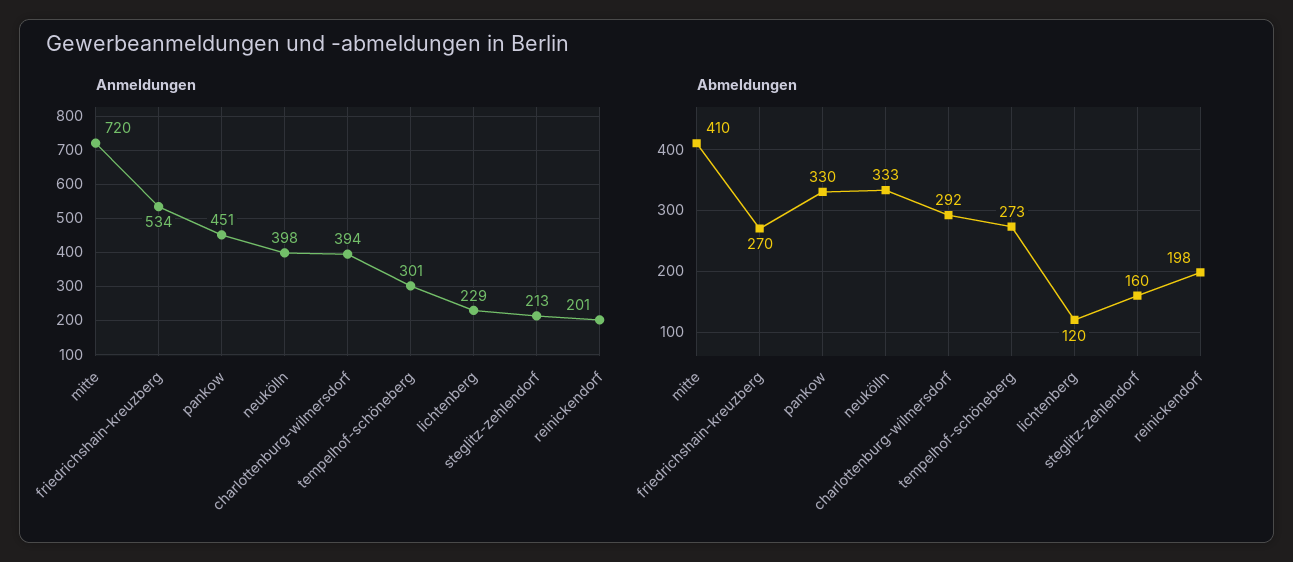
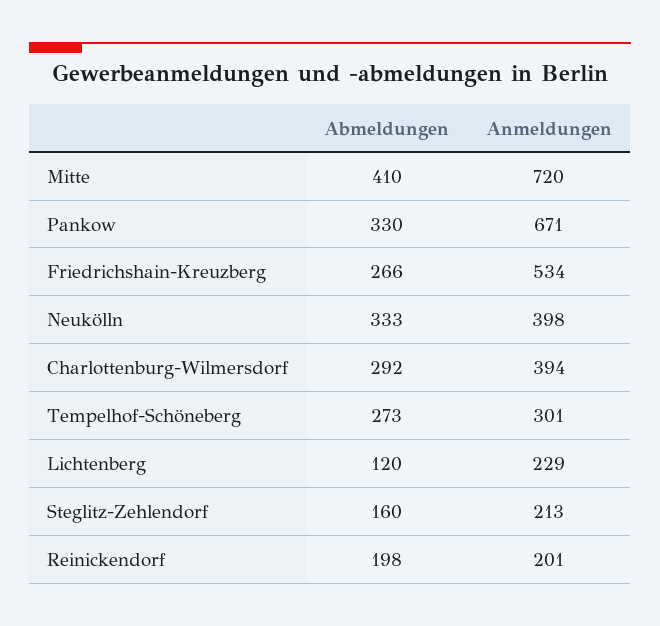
Anmeldungen, pankow: 451 -> 671
Abmeldungen, friedrichshain-kreuzberg: 270 -> 266

